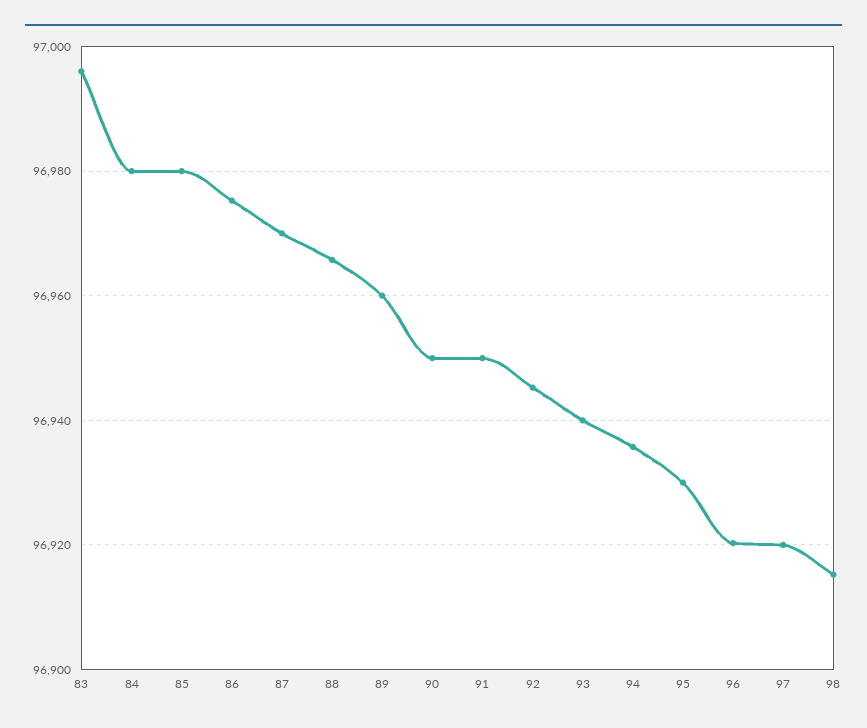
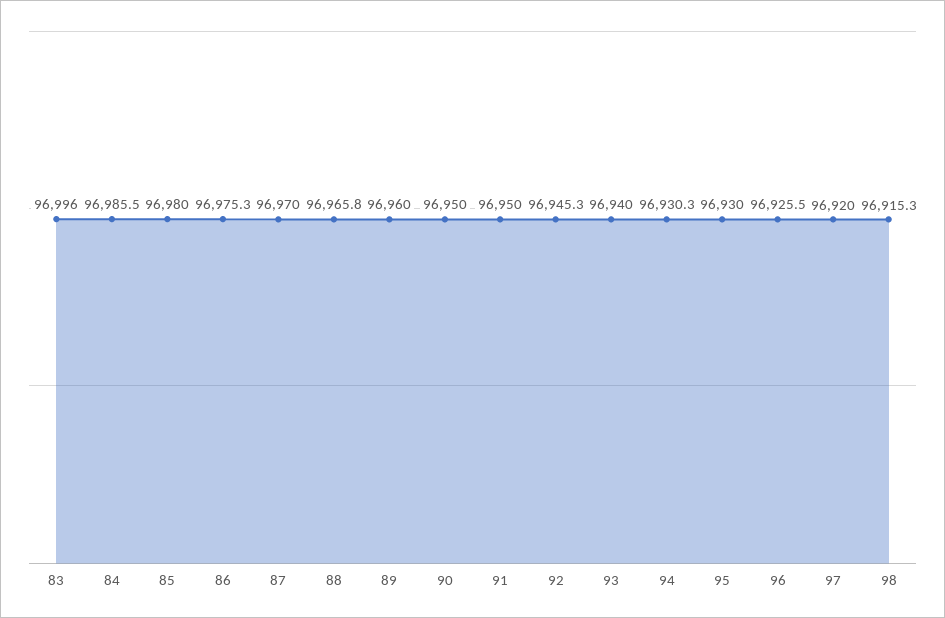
84: 96980 -> 96985.5
94: 96936 -> 96930.3
96: 96920 -> 96925.5

